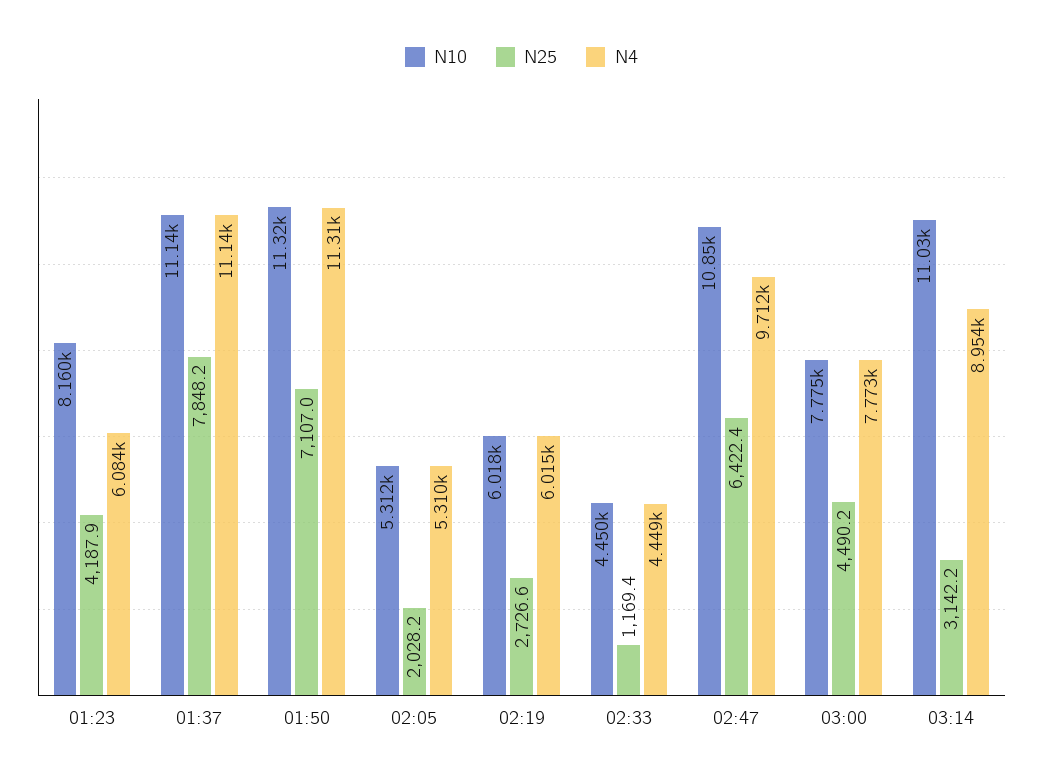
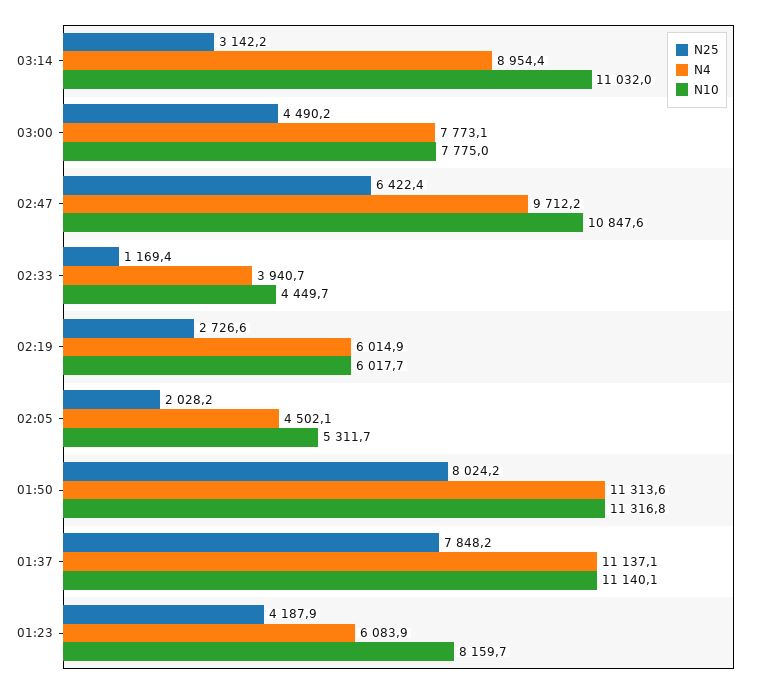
N25, 01:50: 7107 -> 8024.2
N4, 02:05: 5310 -> 4502.1
N4, 02:33: 4449 -> 3940.7

